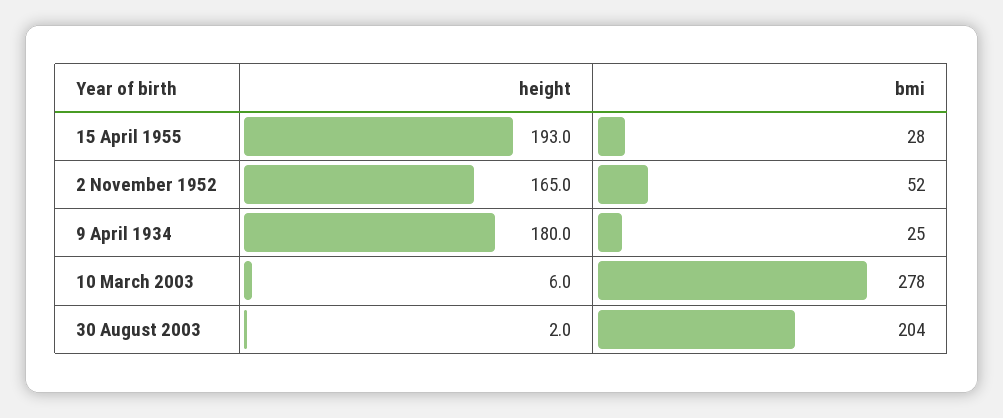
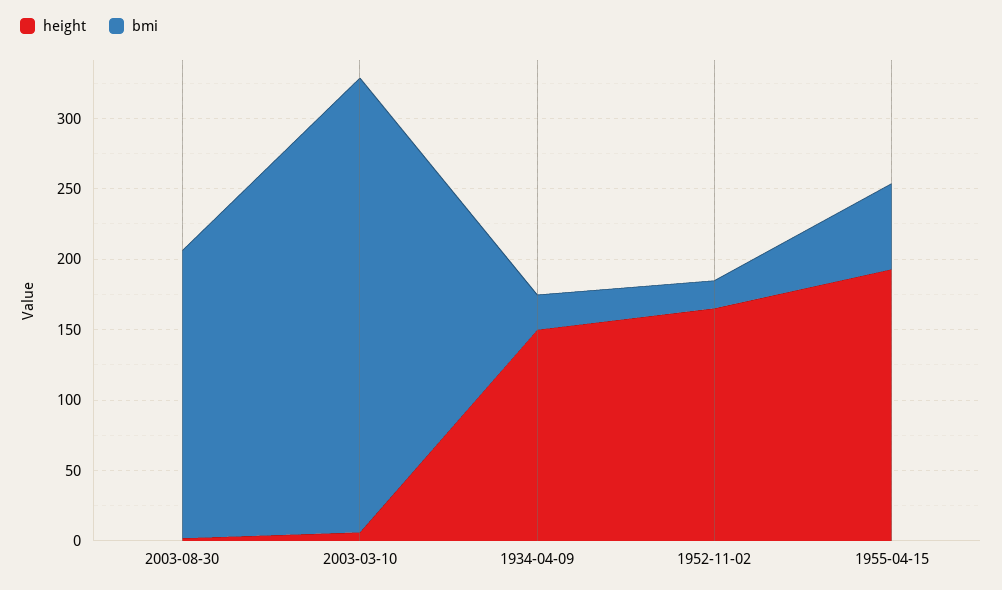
bmi, 15 April 1955: 28 -> 60
bmi, 2 November 1952: 52 -> 20
height, 9 April 1934: 180 -> 150
bmi, 10 March 2003: 278 -> 320

